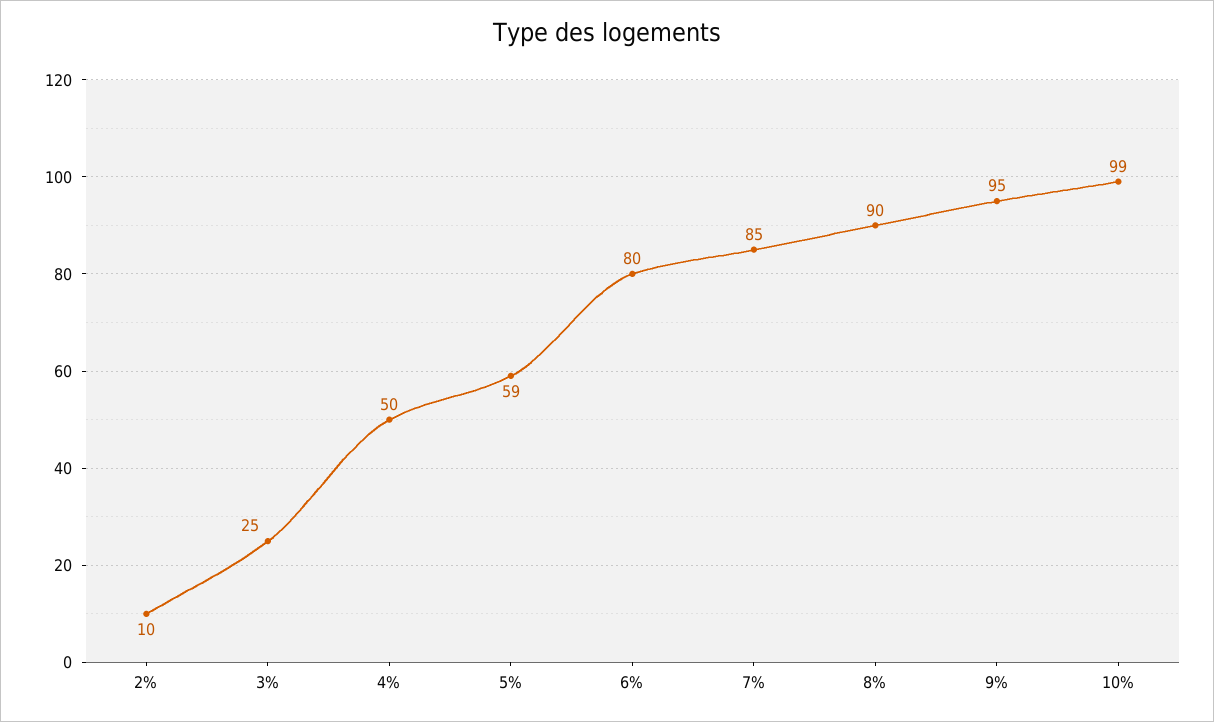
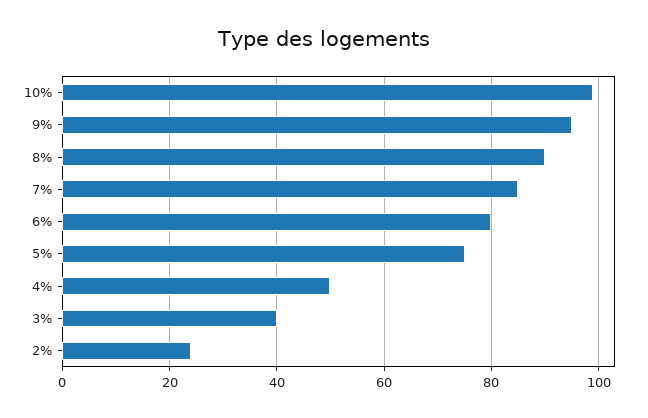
2%: 10 -> 25
3%: 25 -> 40
5%: 59 -> 75

